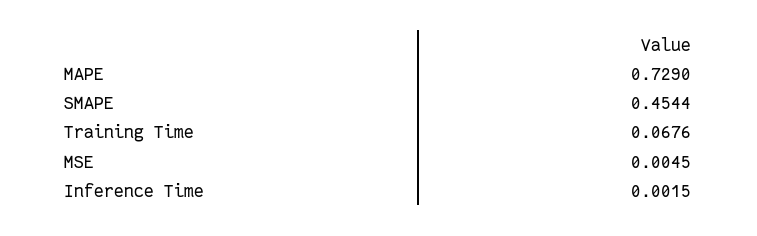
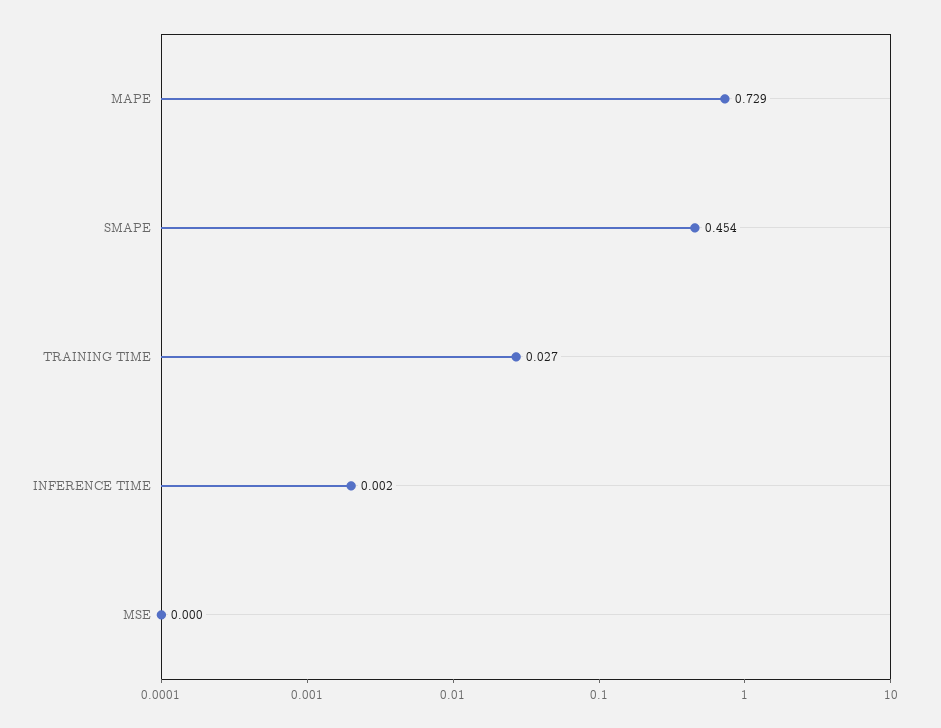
Training Time: 0.0676 -> 0.027
MSE: 0.0045 -> 0

